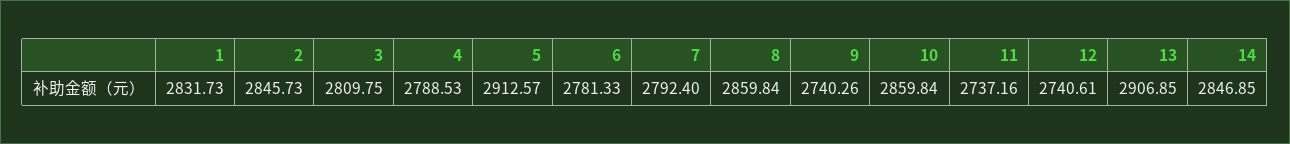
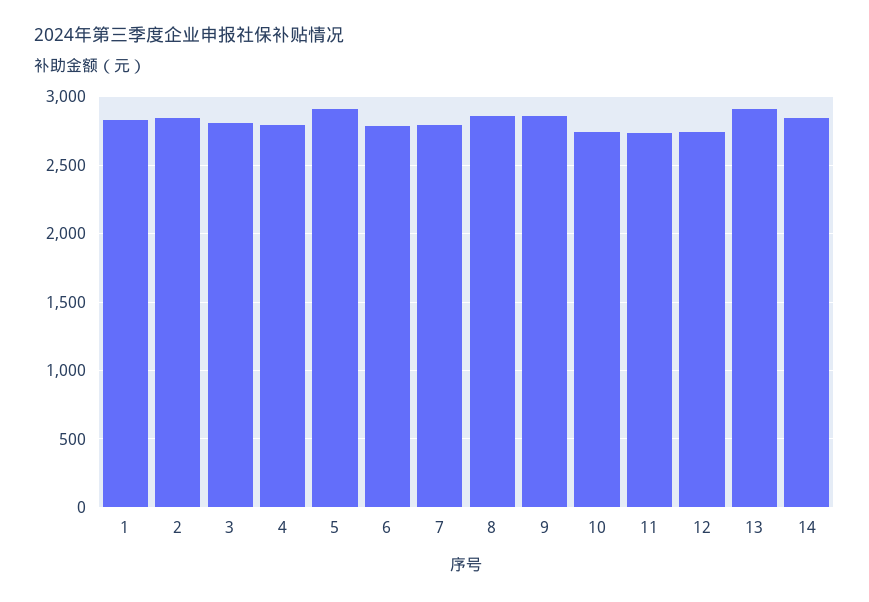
9: 2740.26 -> 2850
10: 2859.84 -> 2750

